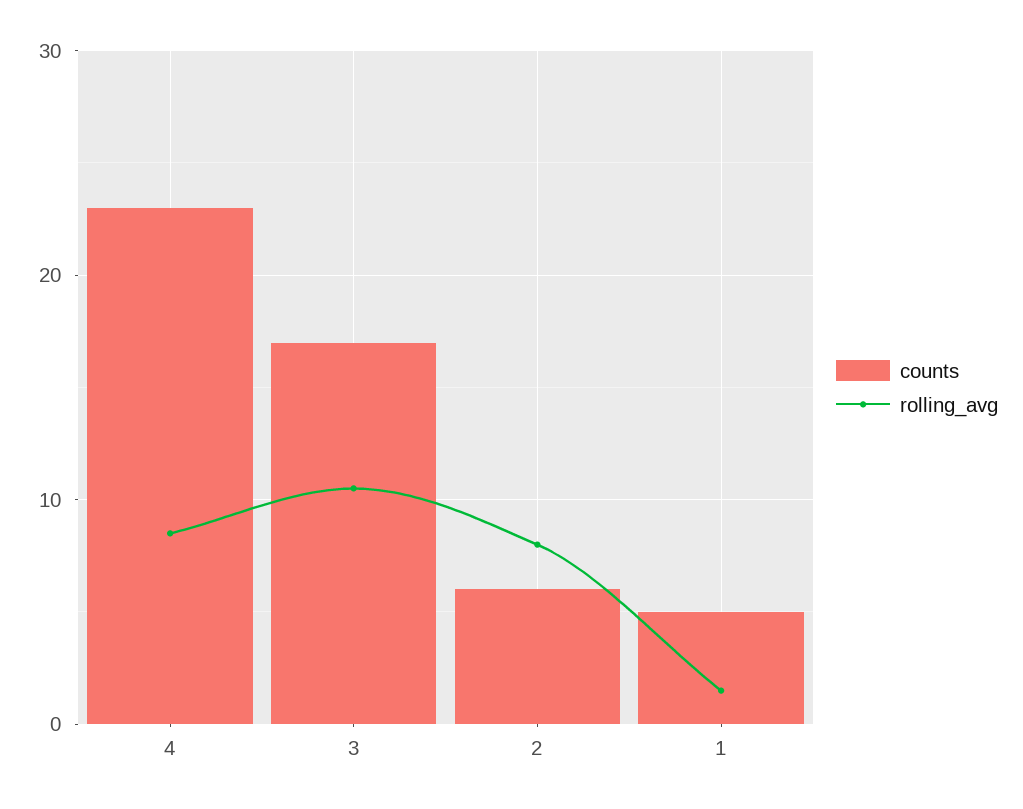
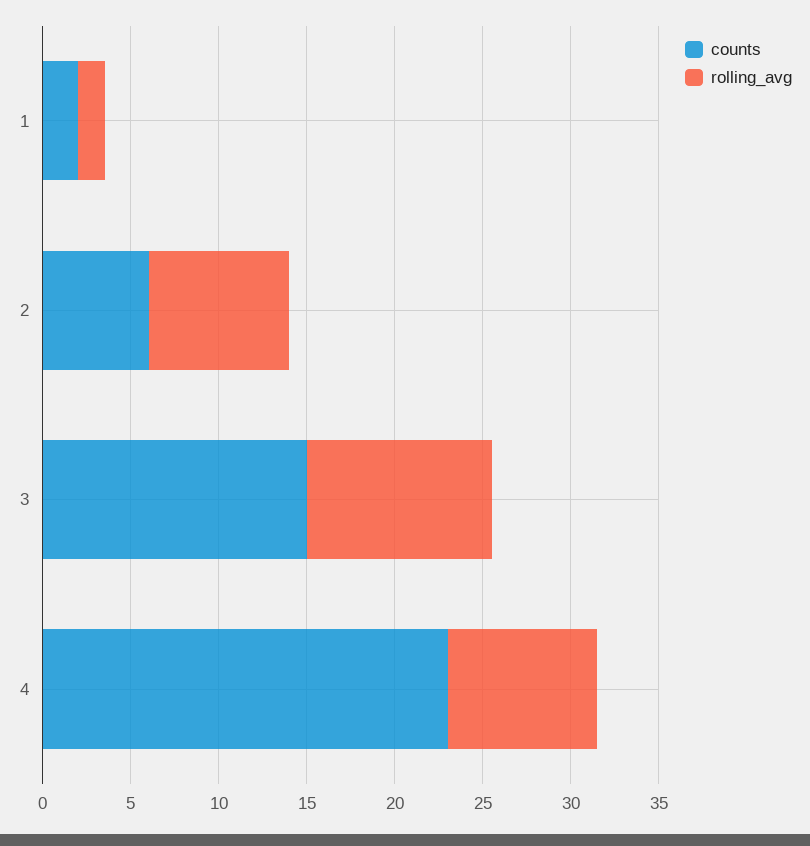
counts, 3: 17 -> 15
counts, 1: 5 -> 2

